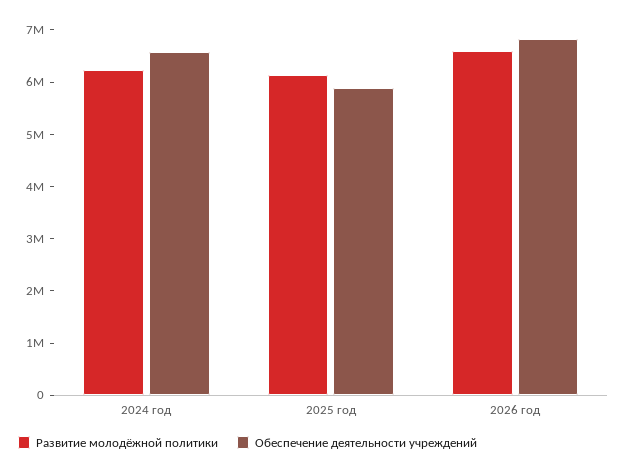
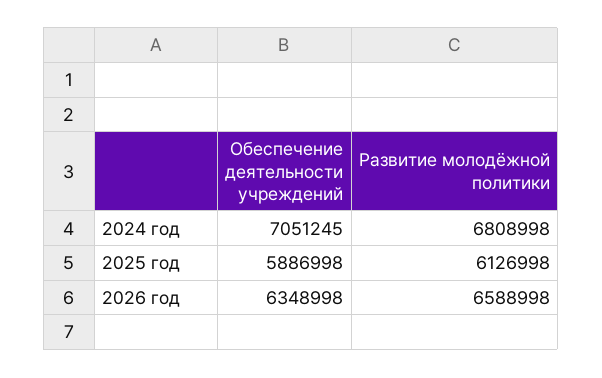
Развитие молодёжной политики, 2024 год: 6200000 -> 6808998
Обеспечение деятельности учреждений, 2024 год: 6600000 -> 7051245
Обеспечение деятельности учреждений, 2026 год: 6800000 -> 6348998

